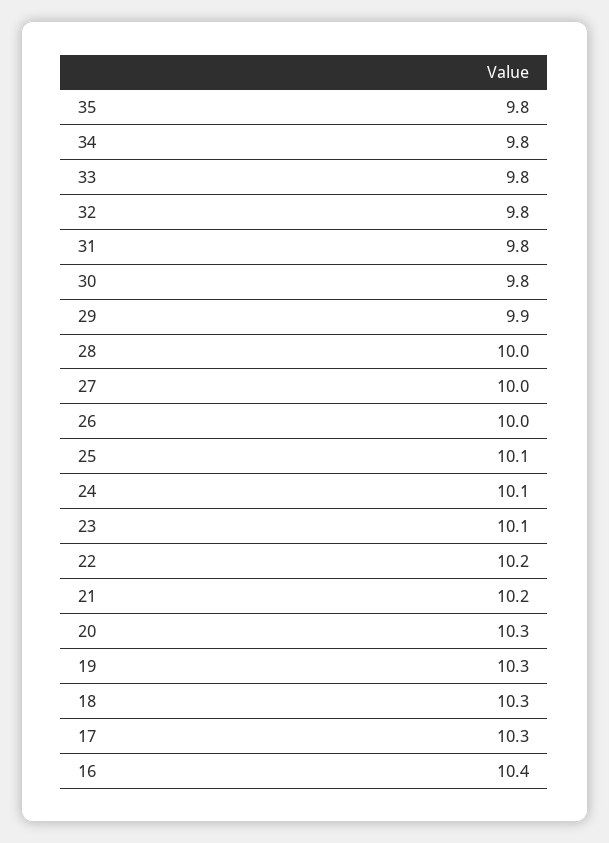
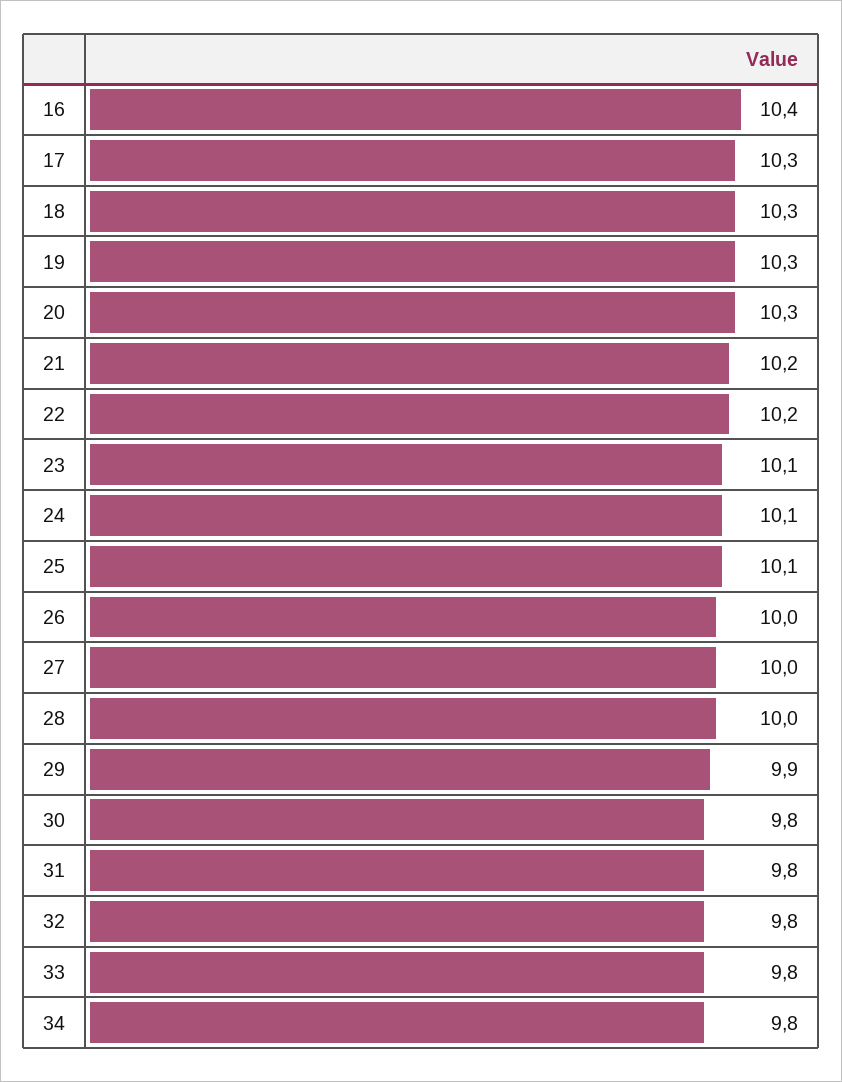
35: 9.8 -> none

